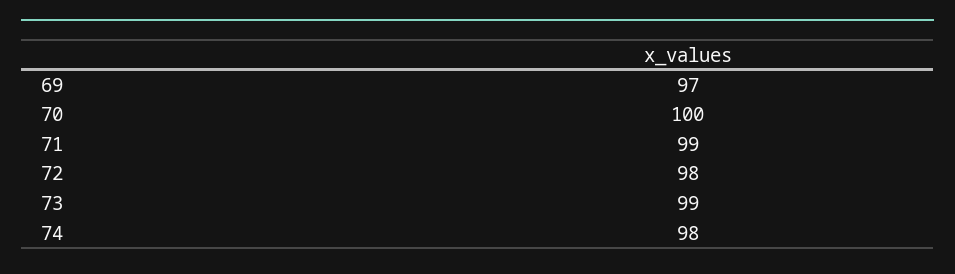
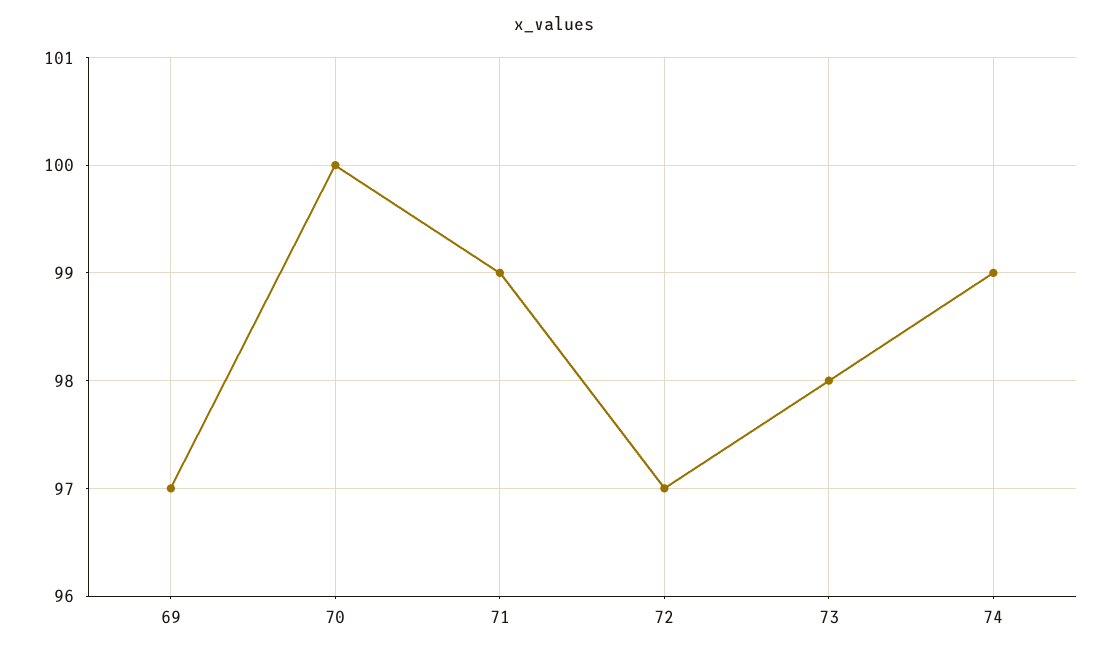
72: 98 -> 97
73: 99 -> 98
74: 98 -> 99

